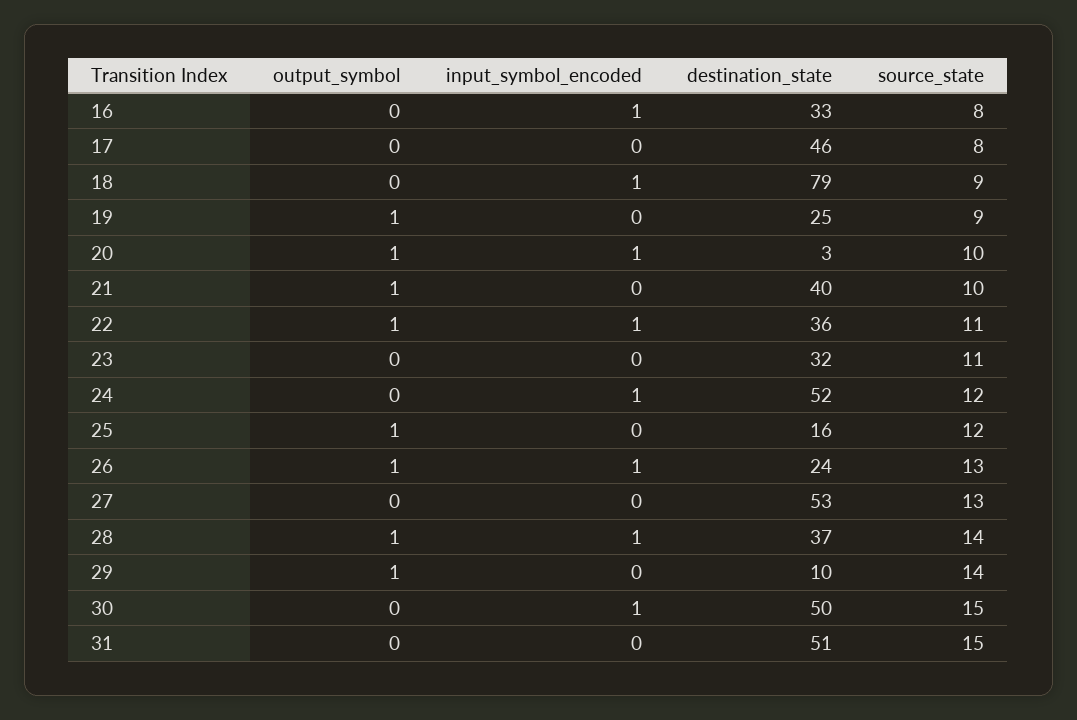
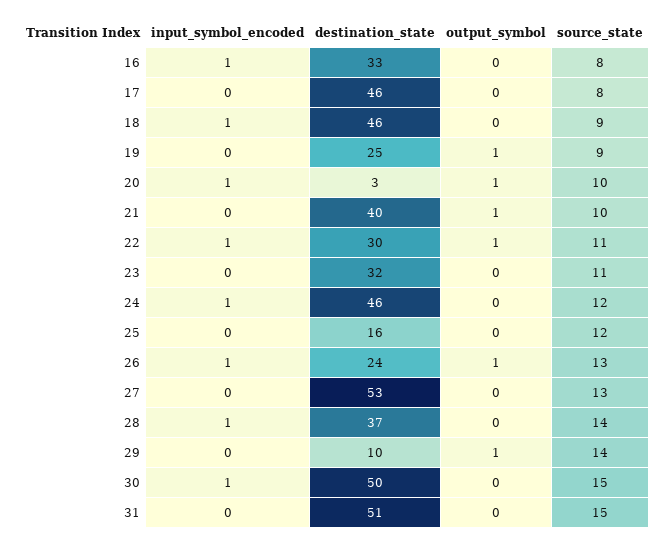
destination_state, 18: 79 -> 46
destination_state, 22: 36 -> 30
destination_state, 24: 52 -> 46
output_symbol, 25: 1 -> 0
output_symbol, 28: 1 -> 0

